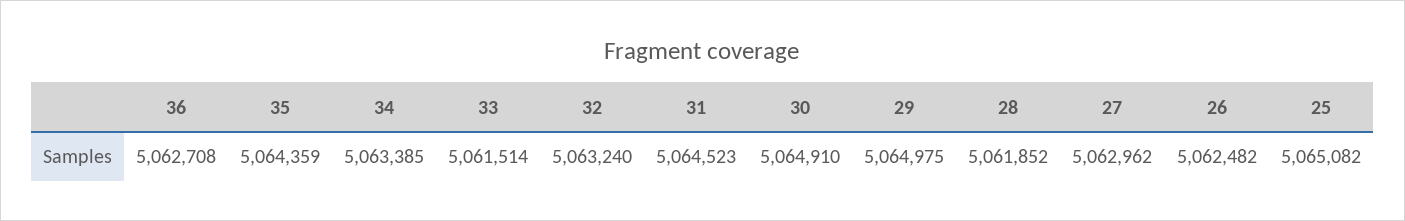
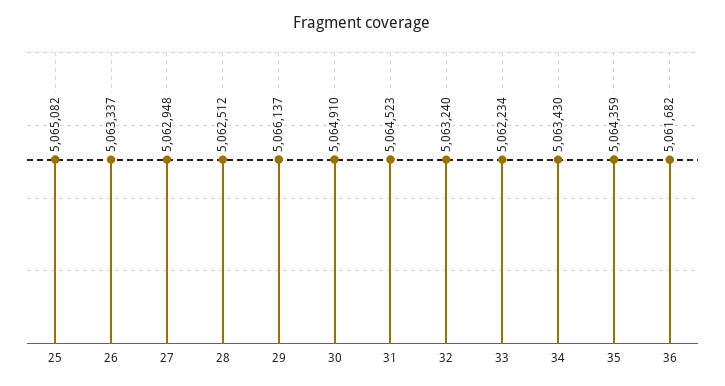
36: 5062708 -> 5061682
34: 5063385 -> 5063430
33: 5061514 -> 5062234
29: 5064975 -> 5066137
28: 5061852 -> 5062512
27: 5062962 -> 5062948
26: 5062482 -> 5063337

